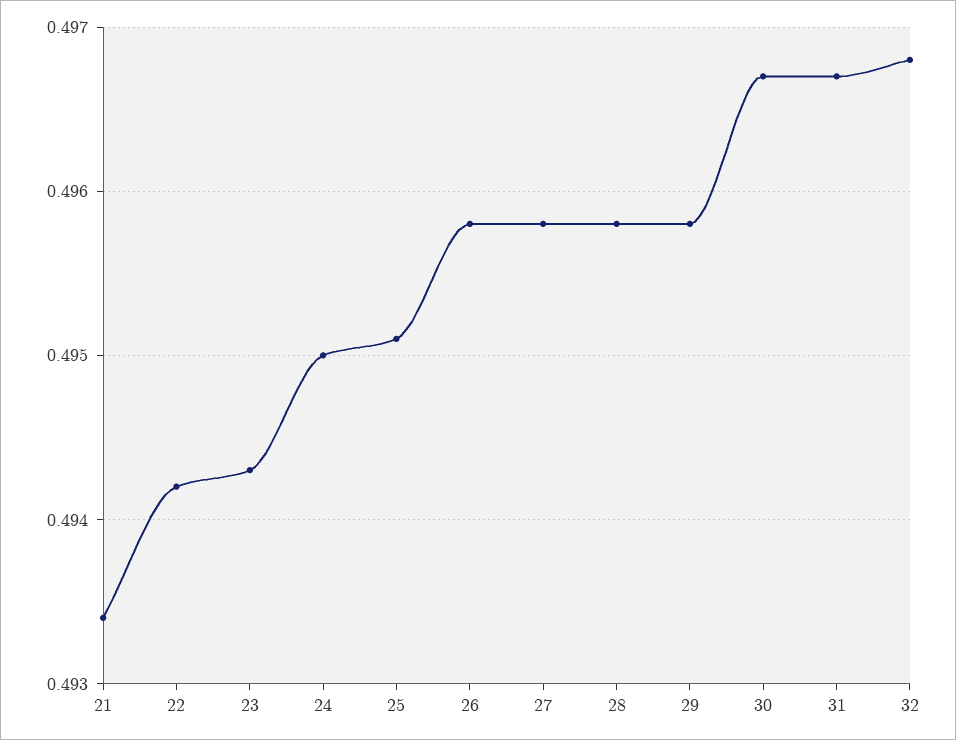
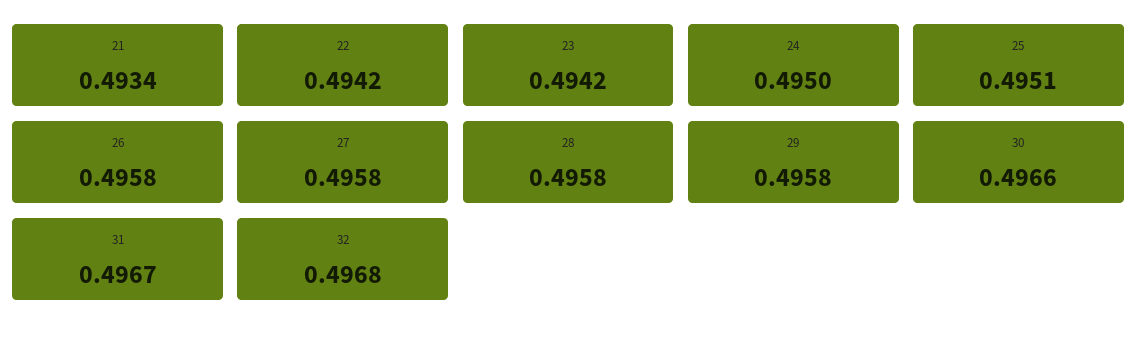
23: 0.4943 -> 0.4942
30: 0.4967 -> 0.4966

